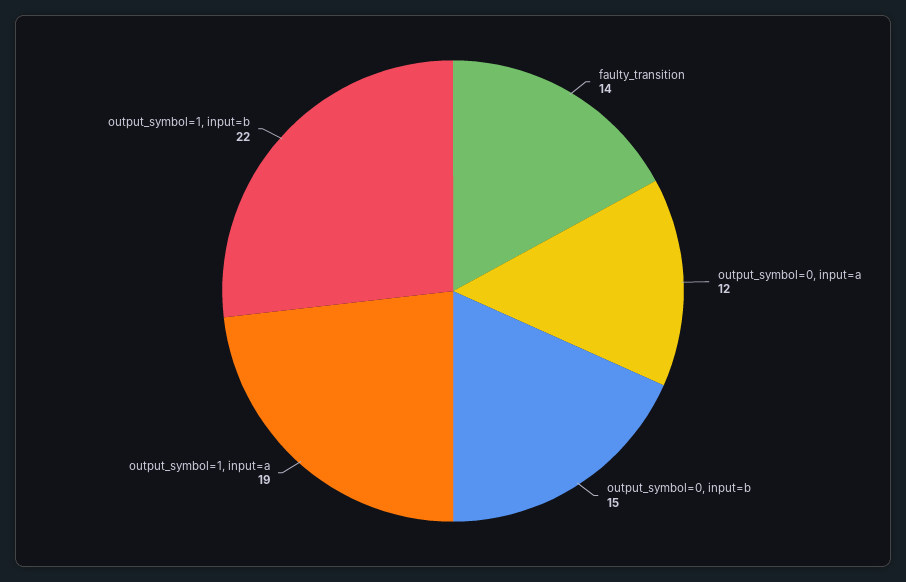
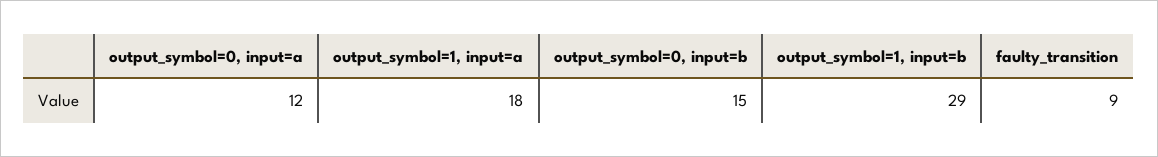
faulty_transition: 14 -> 9
output_symbol=1, input=a: 19 -> 18
output_symbol=1, input=b: 22 -> 29

